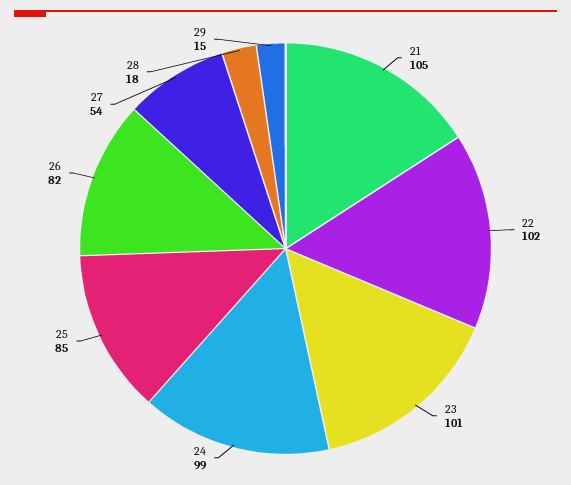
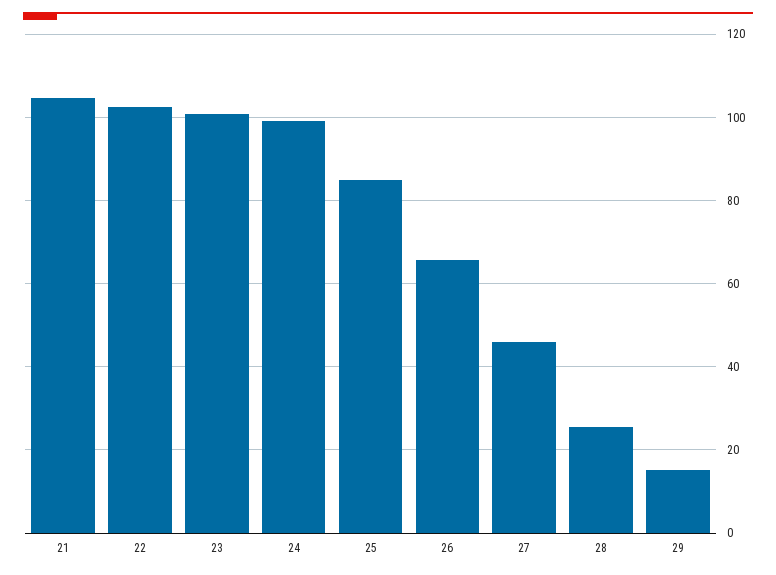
26: 82 -> 66
27: 54 -> 46
28: 18 -> 26

